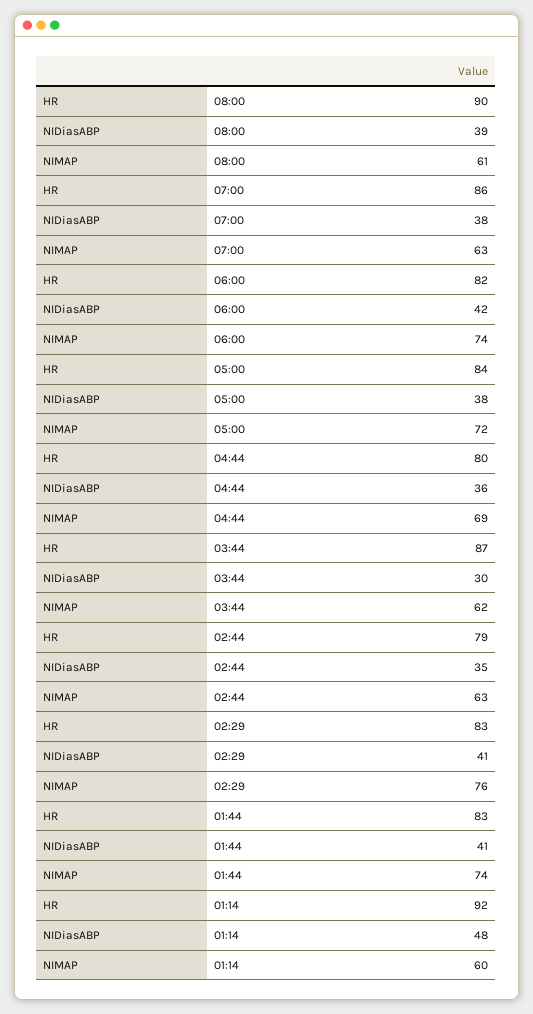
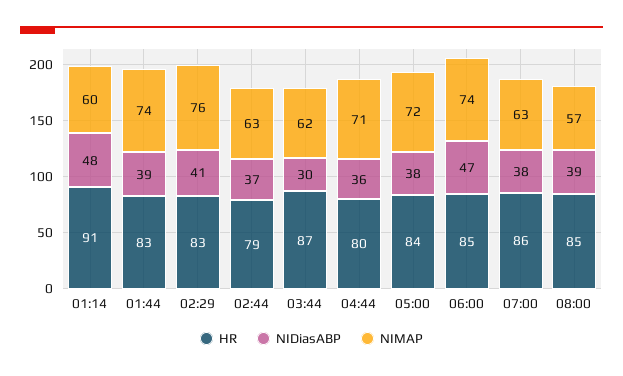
HR, 08:00: 90 -> 85
NIMAP, 08:00: 61 -> 57
HR, 06:00: 82 -> 85
NIDiasABP, 06:00: 42 -> 47
NIMAP, 04:44: 69 -> 71
NIDiasABP, 02:44: 35 -> 37
NIDiasABP, 01:44: 41 -> 39
HR, 01:14: 92 -> 91

